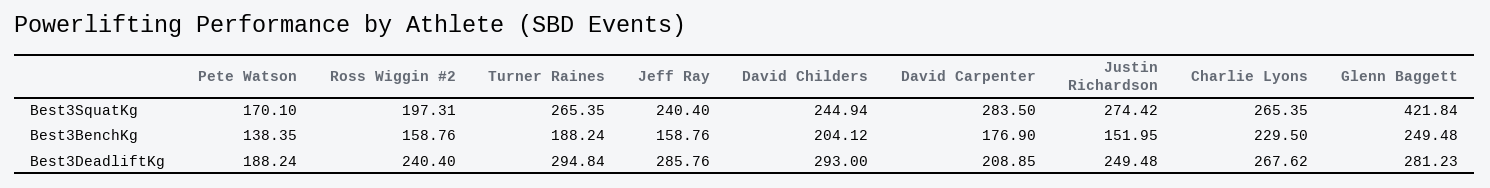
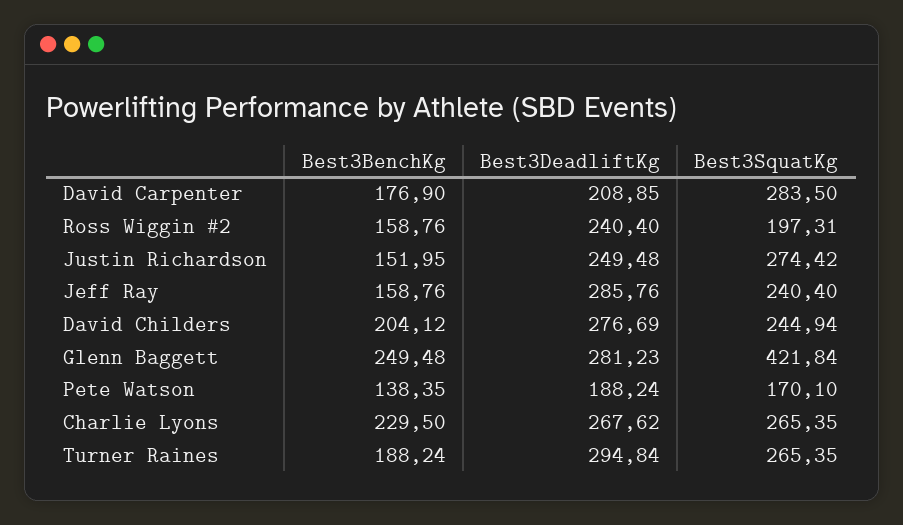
David Childers, Best3DeadliftKg: 293 -> 276.69

